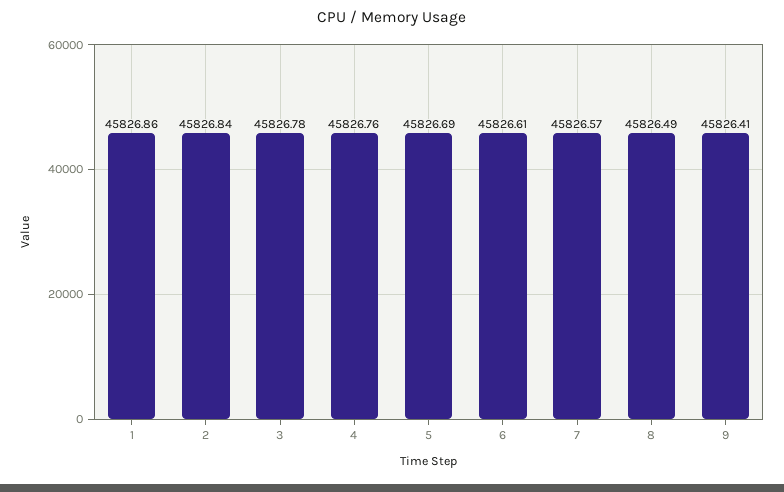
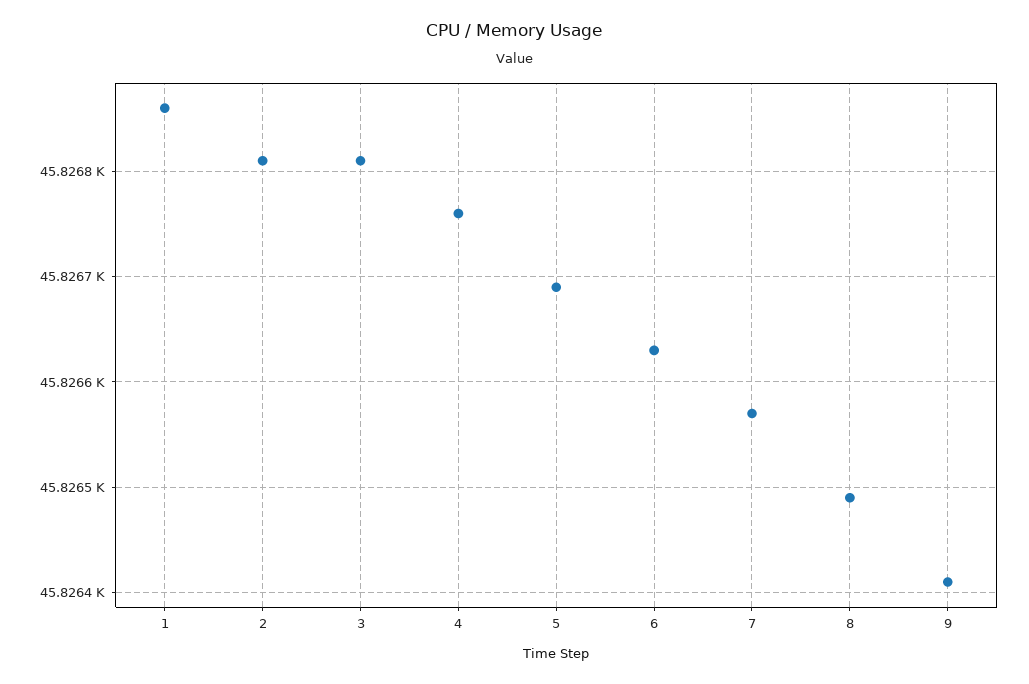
2: 45826.84 -> 45826.81
3: 45826.78 -> 45826.81
6: 45826.61 -> 45826.63

